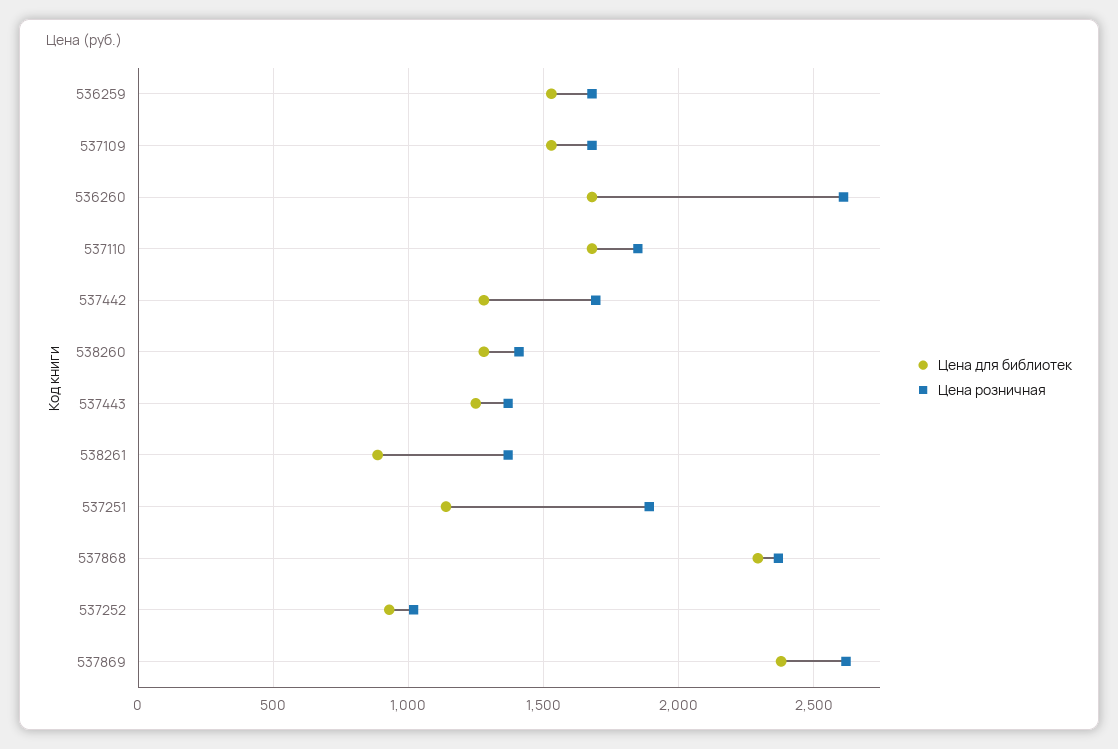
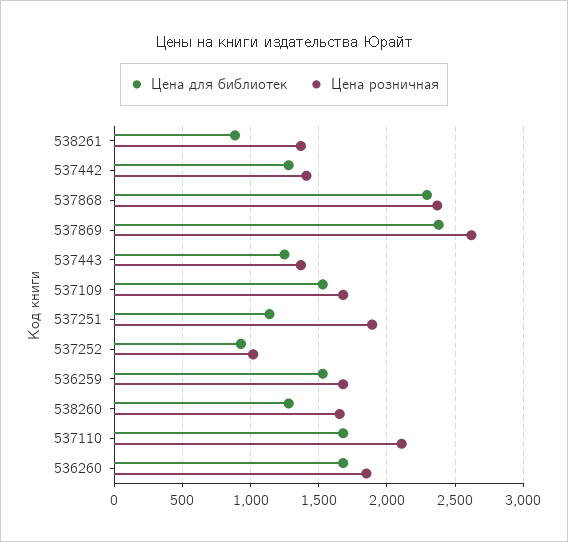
Цена розничная, 536260: 2600 -> 1850
Цена розничная, 537110: 1850 -> 2100
Цена розничная, 537442: 1700 -> 1400
Цена розничная, 538260: 1400 -> 1650

